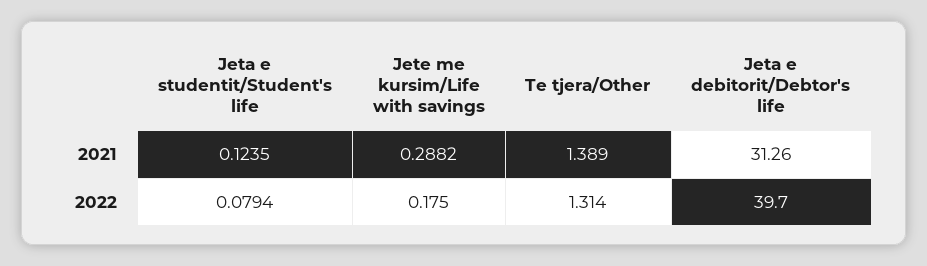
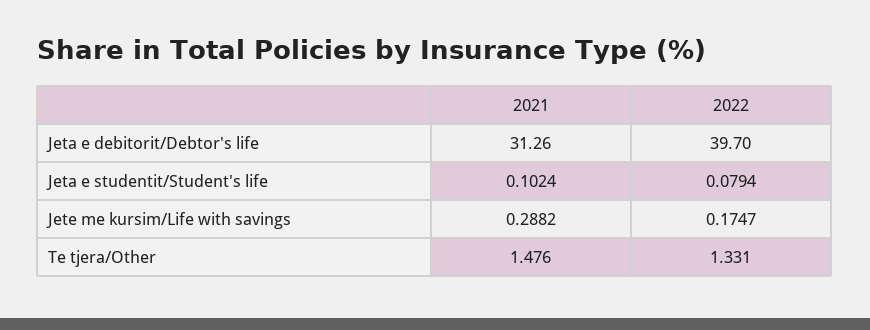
Jeta e studentit/Student's life, 2021: 0.1235 -> 0.1024
Te tjera/Other, 2021: 1.389 -> 1.476
Jete me kursim/Life with savings, 2022: 0.175 -> 0.1747
Te tjera/Other, 2022: 1.314 -> 1.331

